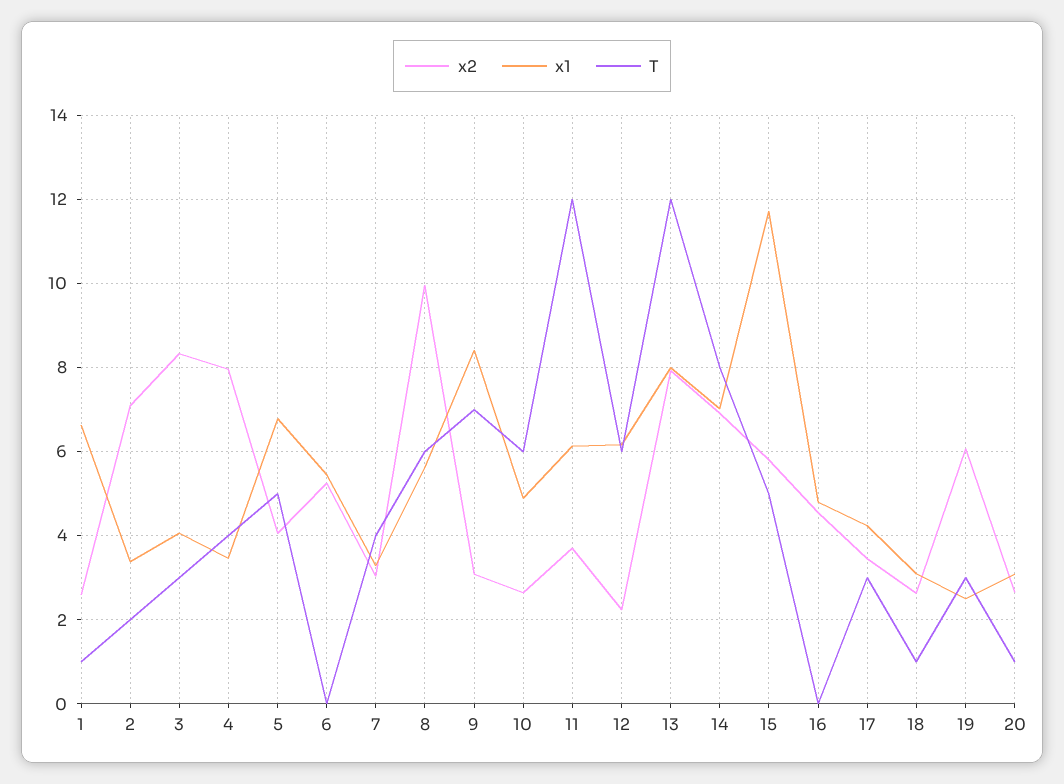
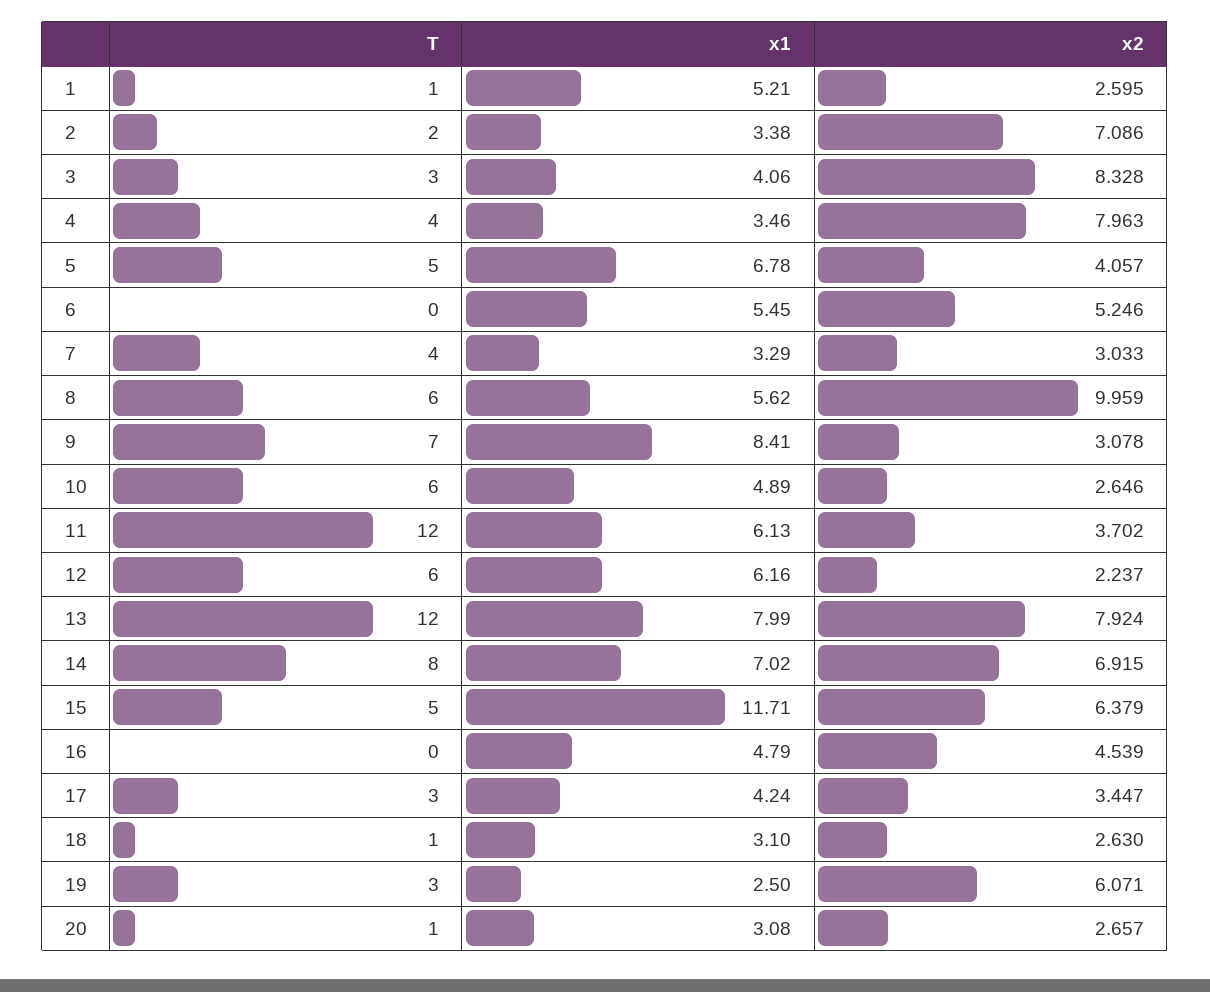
x1, 1: 6.6 -> 5.21
x2, 15: 5.8 -> 6.379

